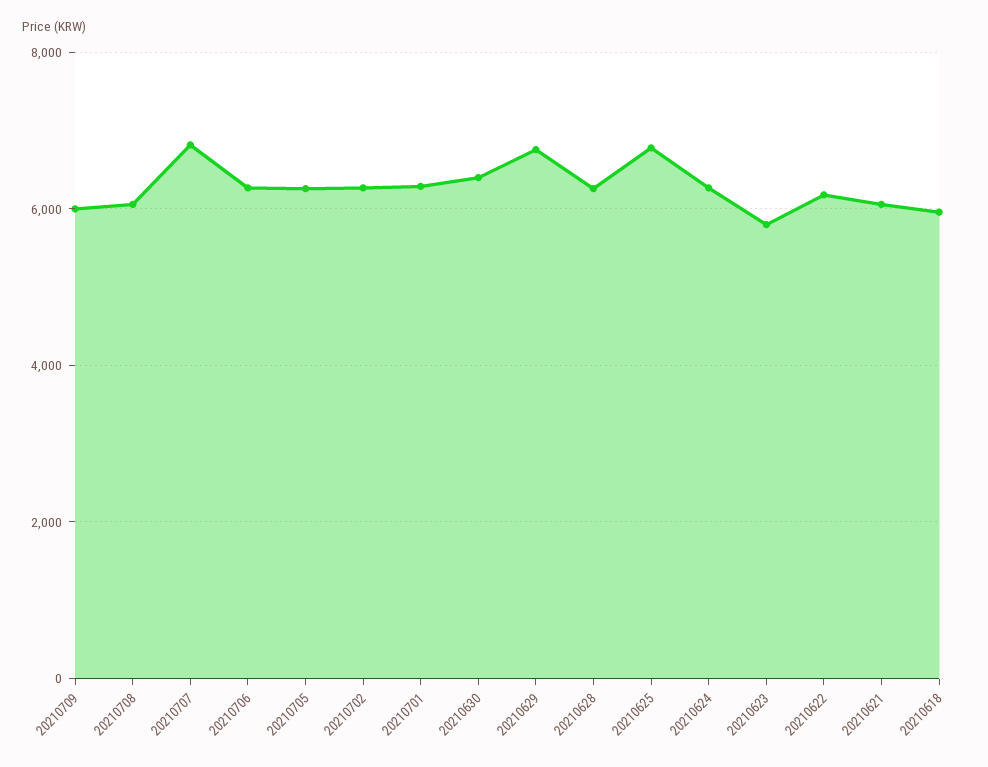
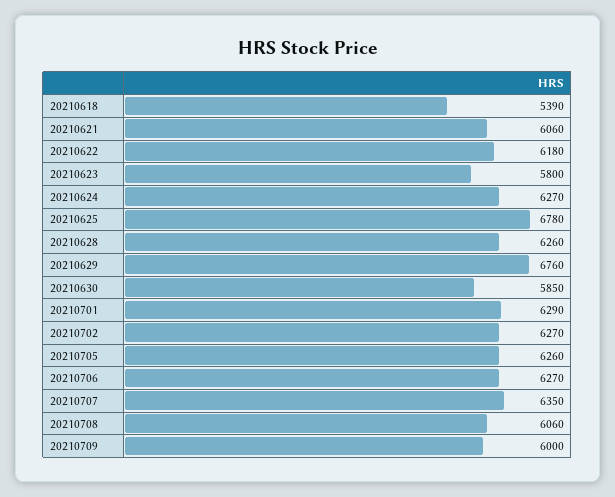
20210707: 6800 -> 6350
20210630: 6400 -> 5850
20210618: 6000 -> 5390

